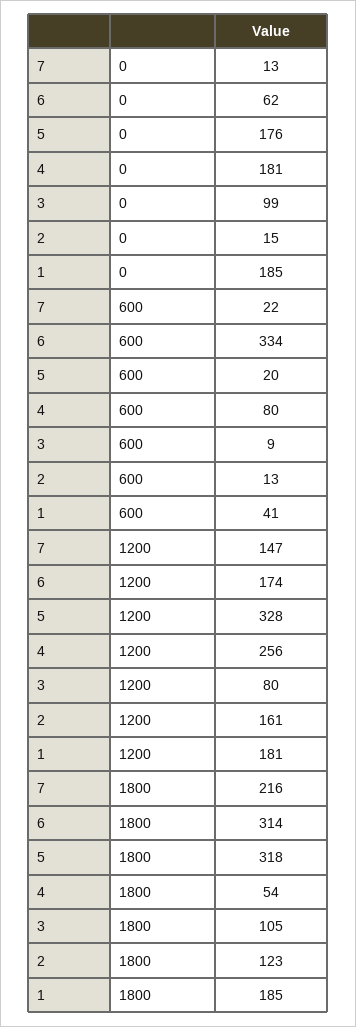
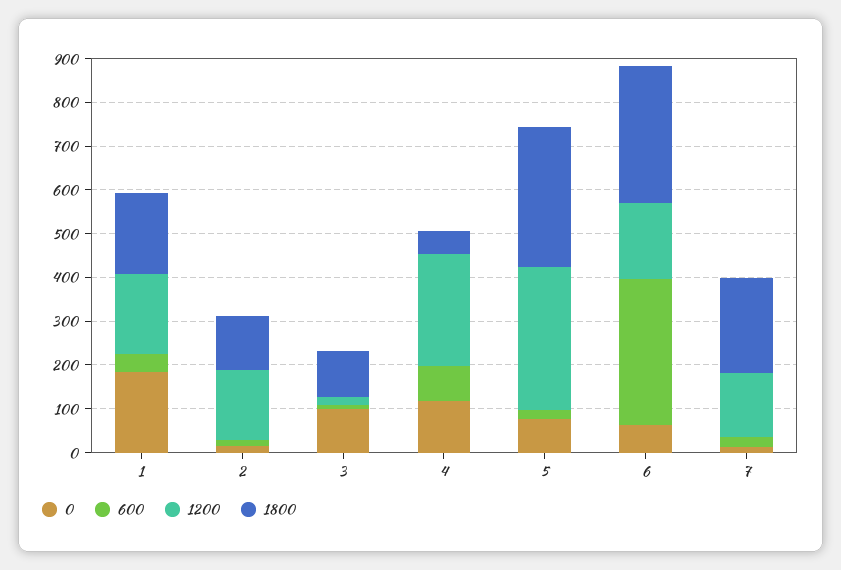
0, 5: 176 -> 80
0, 4: 181 -> 120
1200, 3: 80 -> 20

